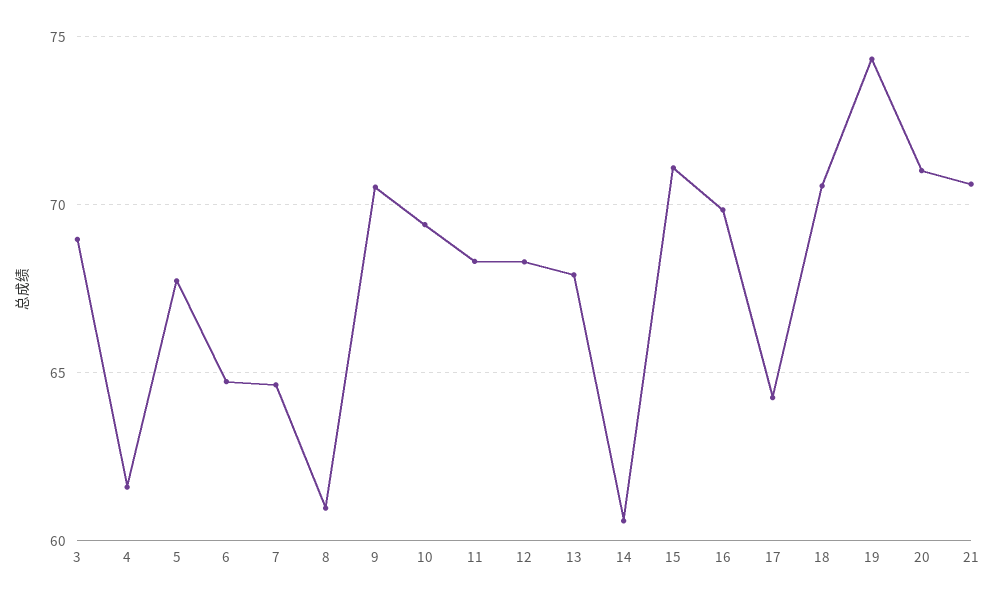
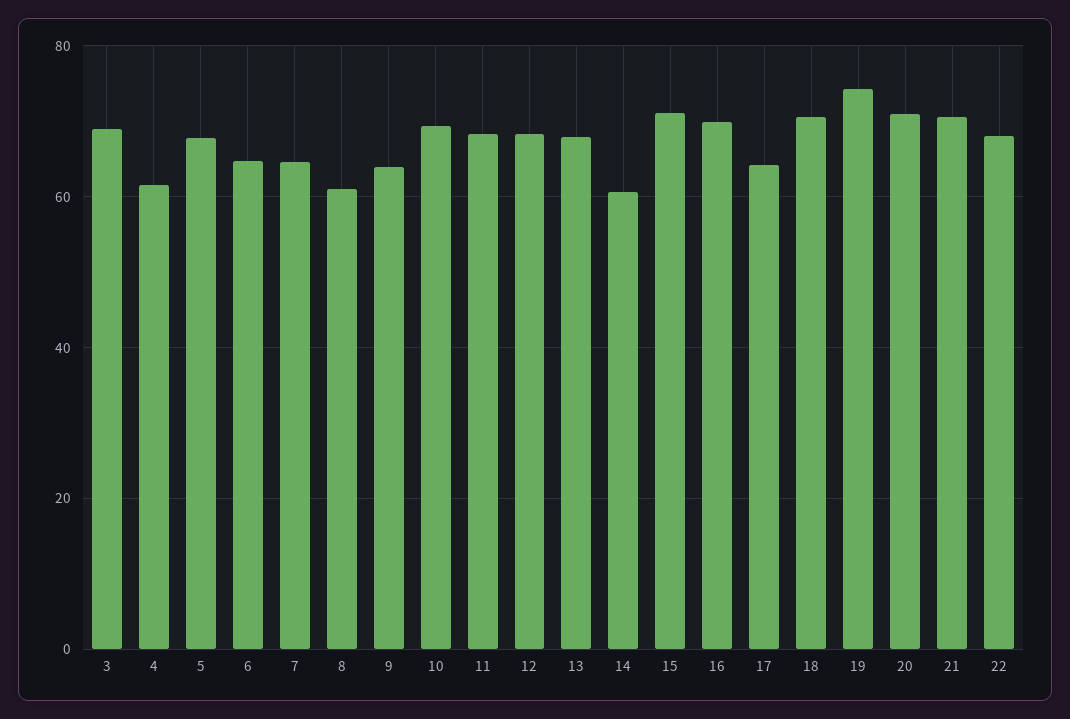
9: 70.5 -> 64
22: none -> 68

